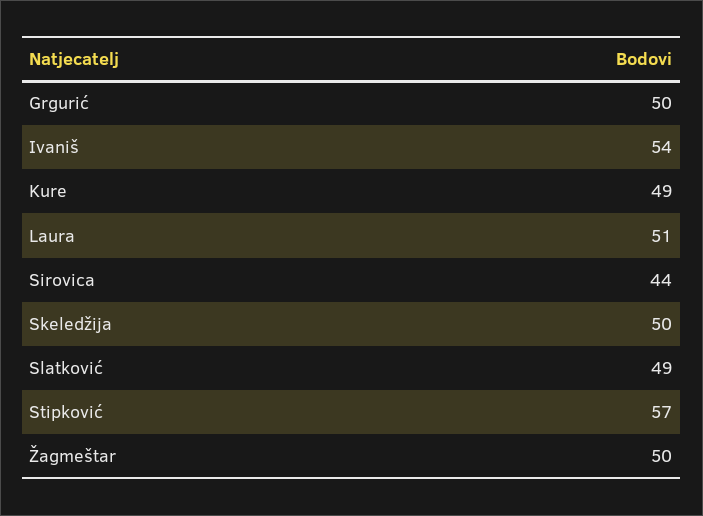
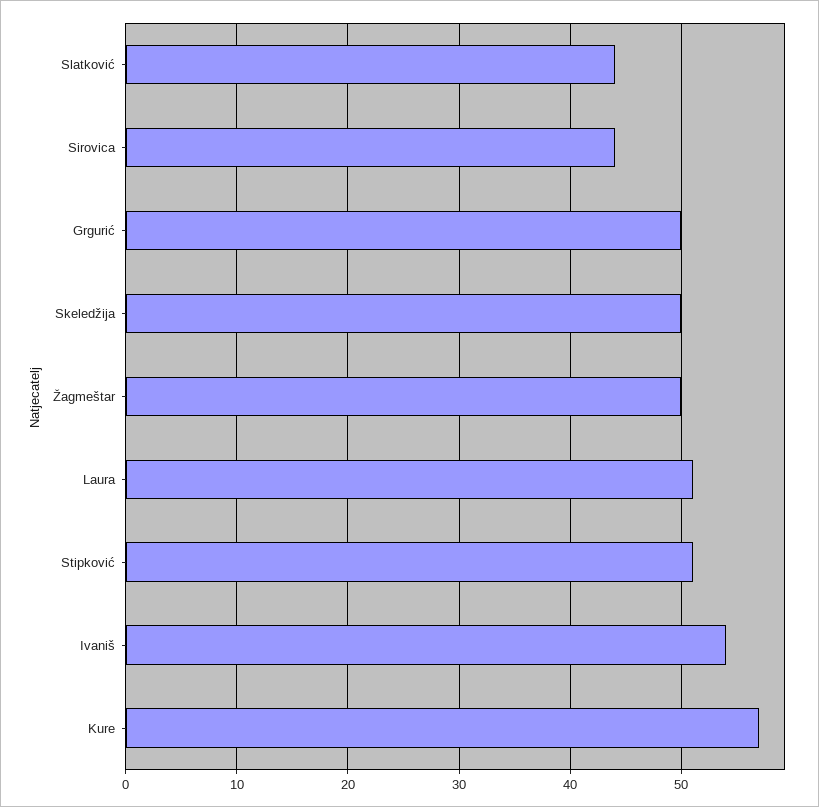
Kure: 49 -> 57
Slatković: 49 -> 44
Stipković: 57 -> 51

